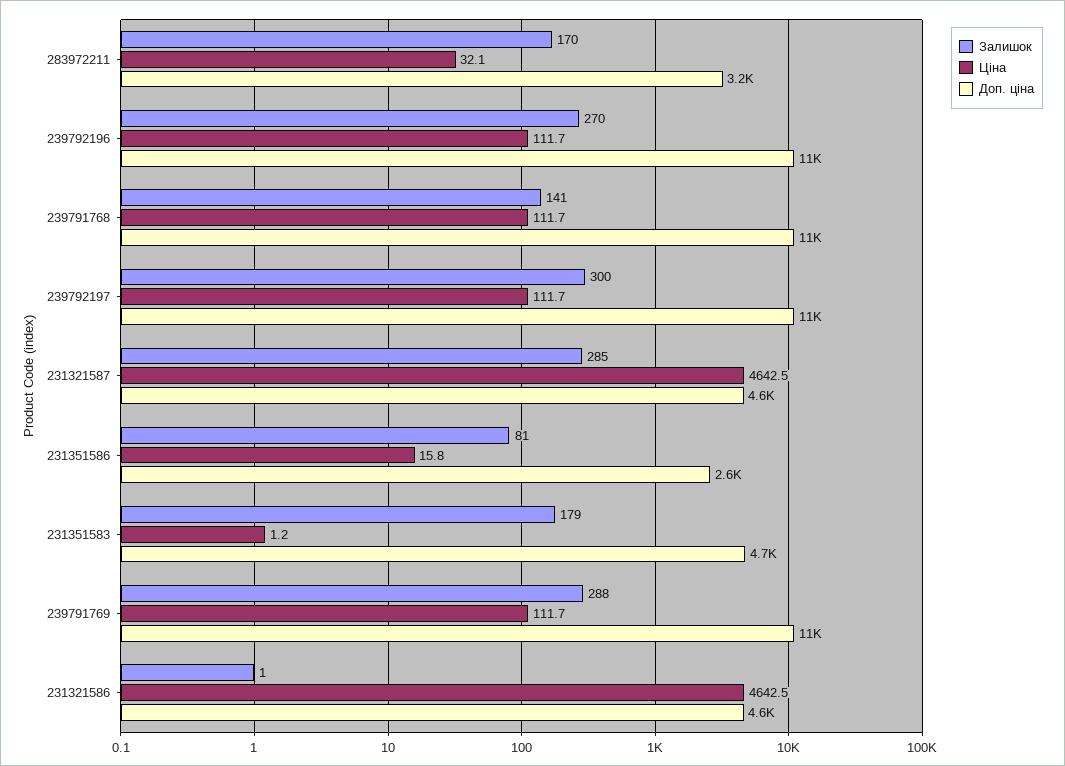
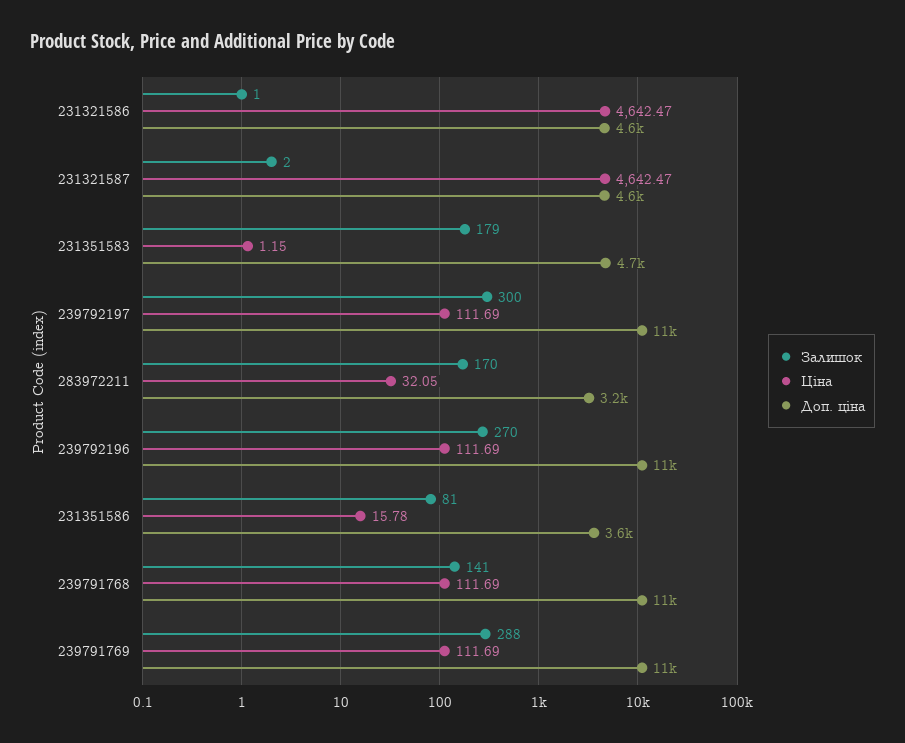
Залишок, 231321587: 285 -> 2
Доп. ціна, 231351586: 2600 -> 3600

